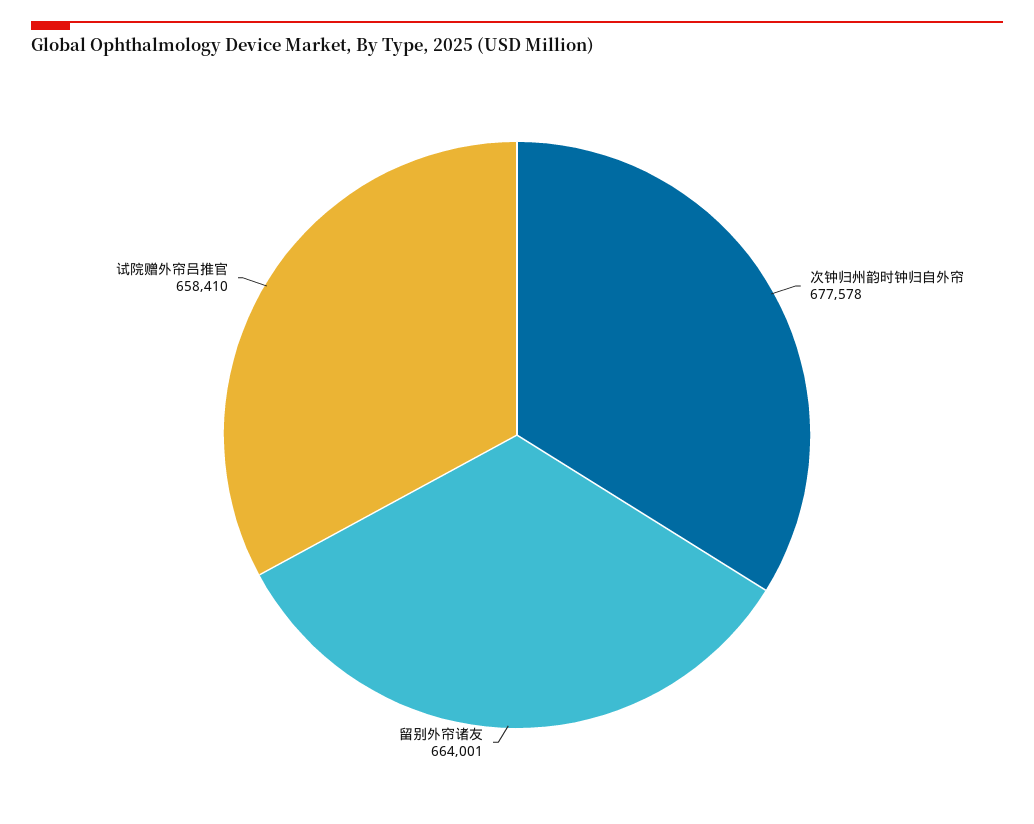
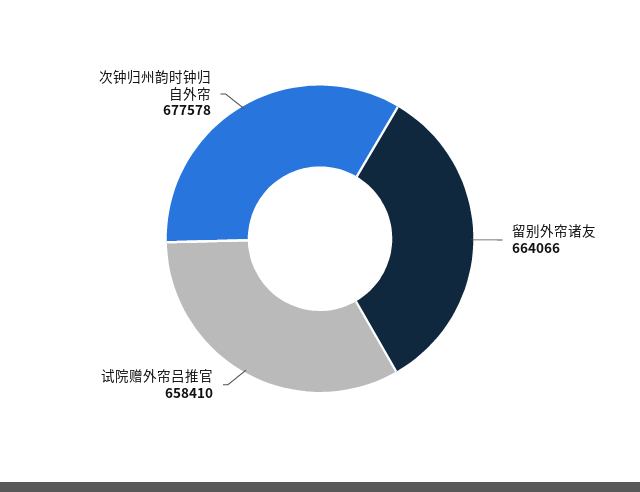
留别外帘诸友: 664001 -> 664066

